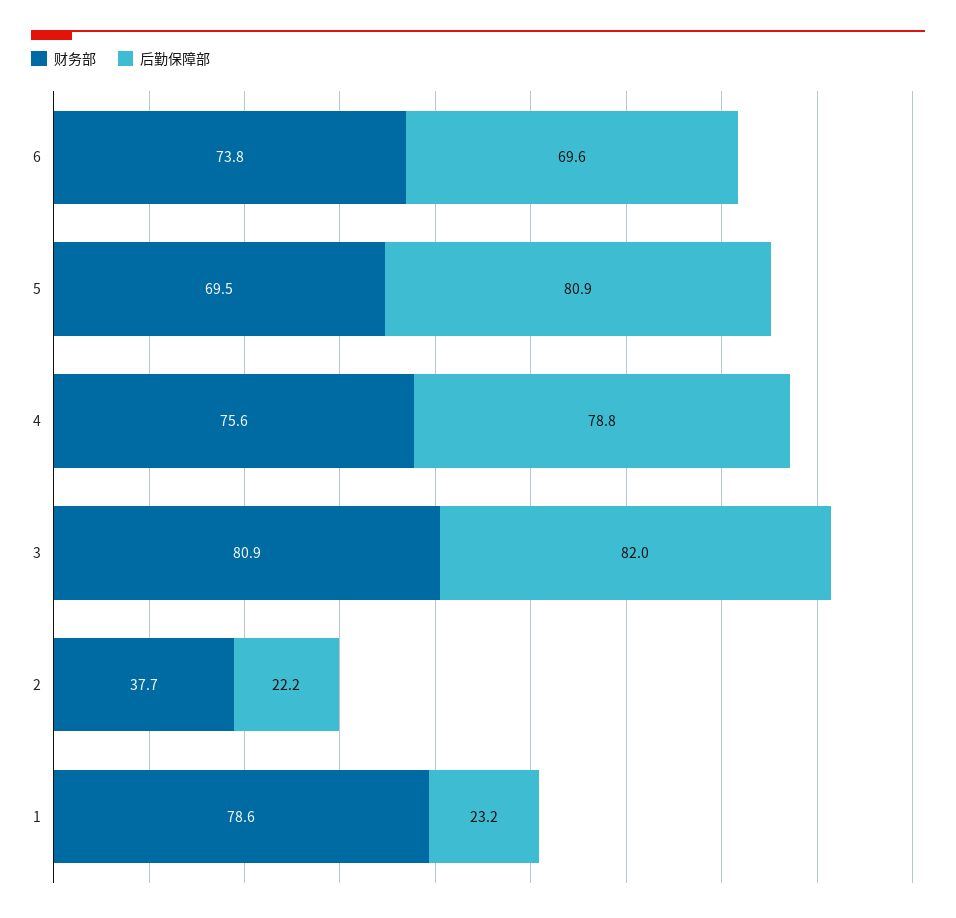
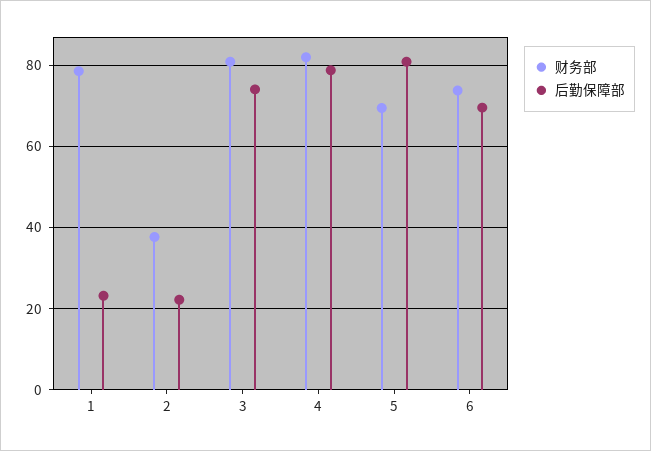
财务部, 4: 75.6 -> 82
后勤保障部, 3: 82 -> 74

